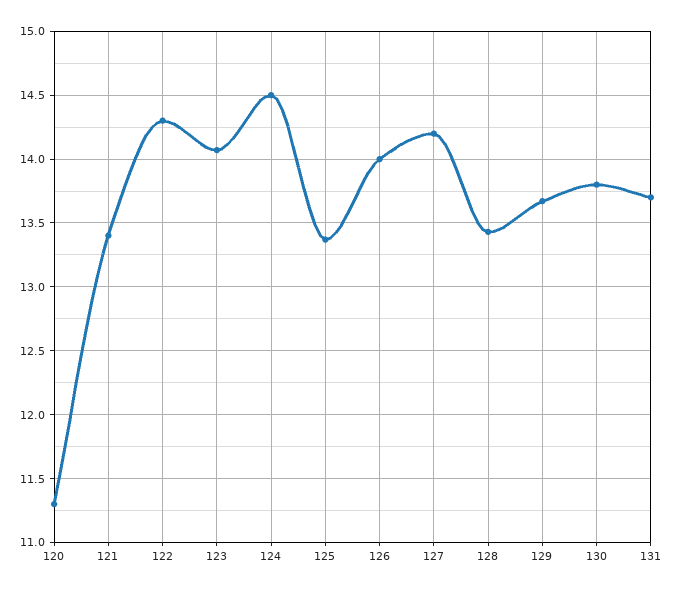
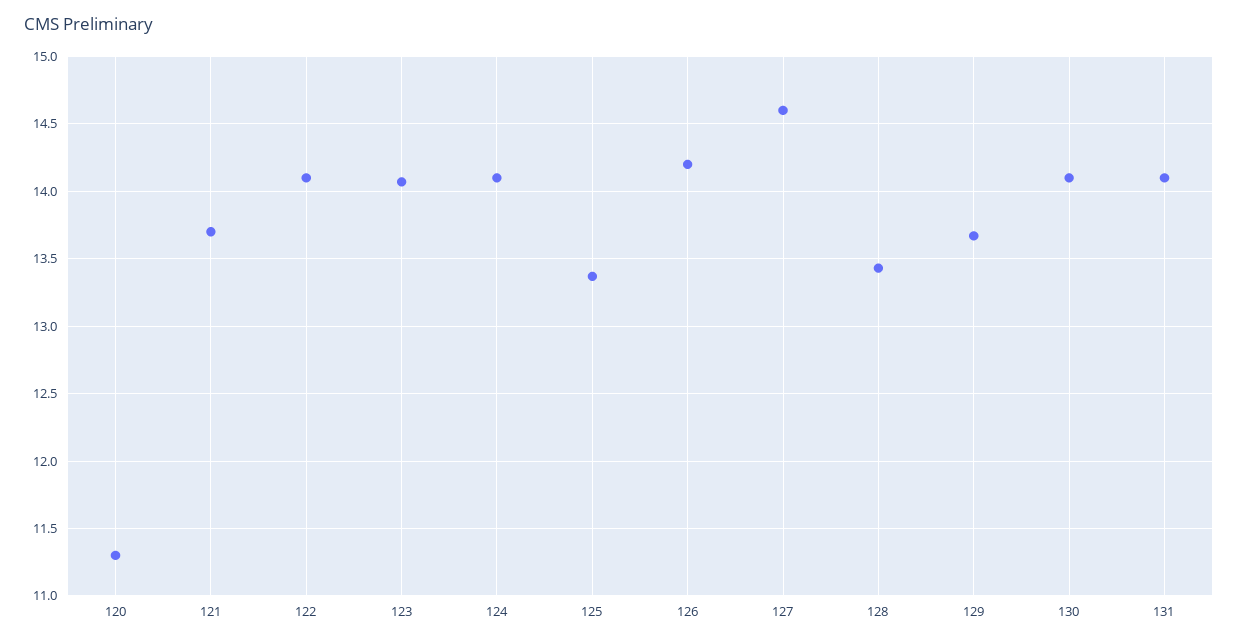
121: 13.4 -> 13.7
122: 14.3 -> 14.1
124: 14.5 -> 14.1
126: 14 -> 14.2
127: 14.2 -> 14.6
130: 13.8 -> 14.1
131: 13.7 -> 14.1

